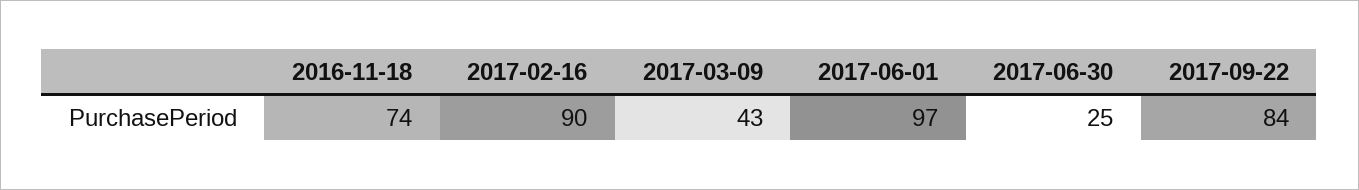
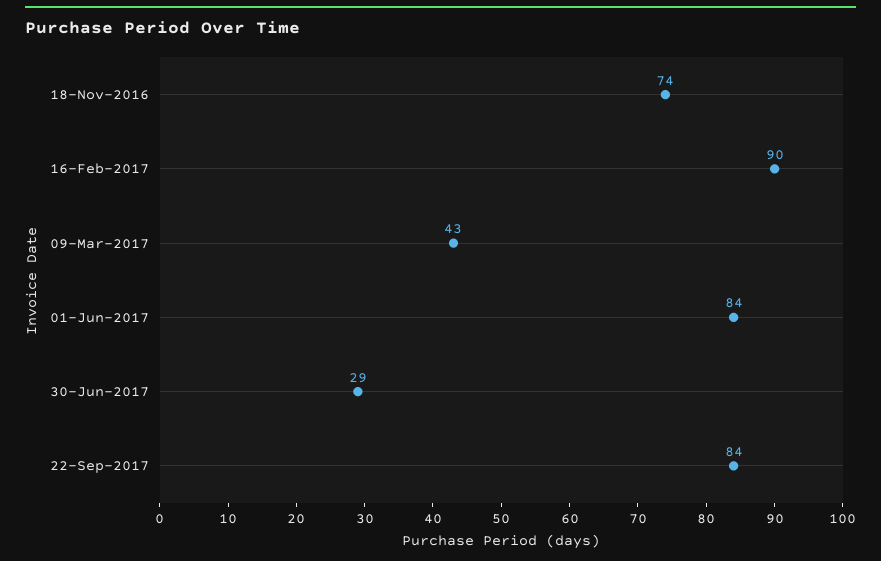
2017-06-01: 97 -> 84
2017-06-30: 25 -> 29

